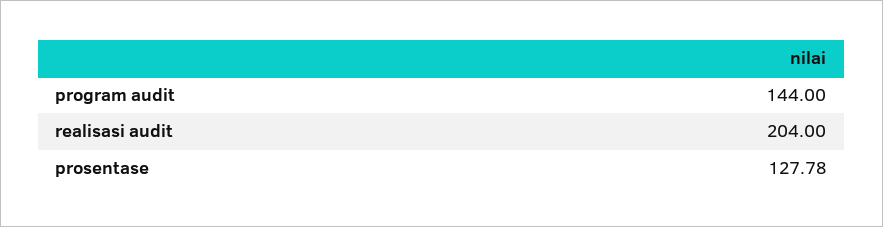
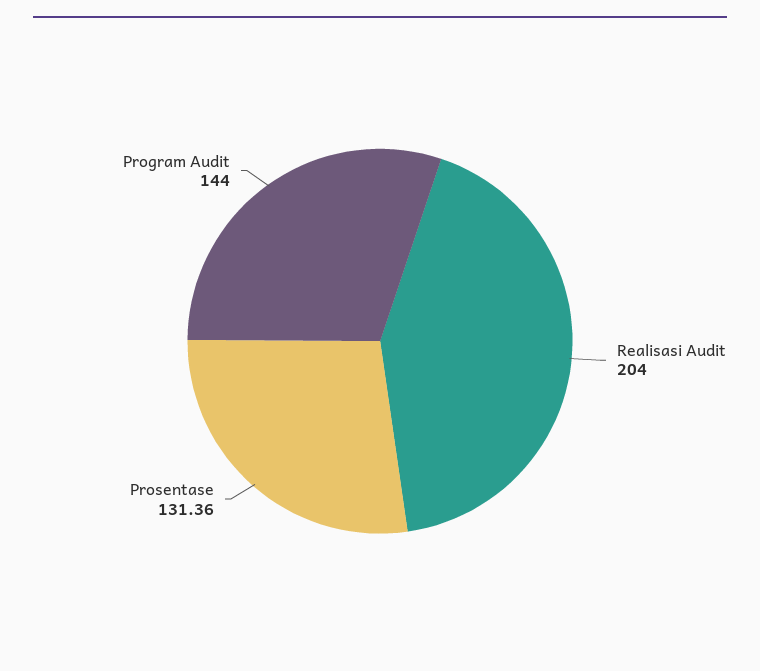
prosentase: 127.78 -> 131.36

